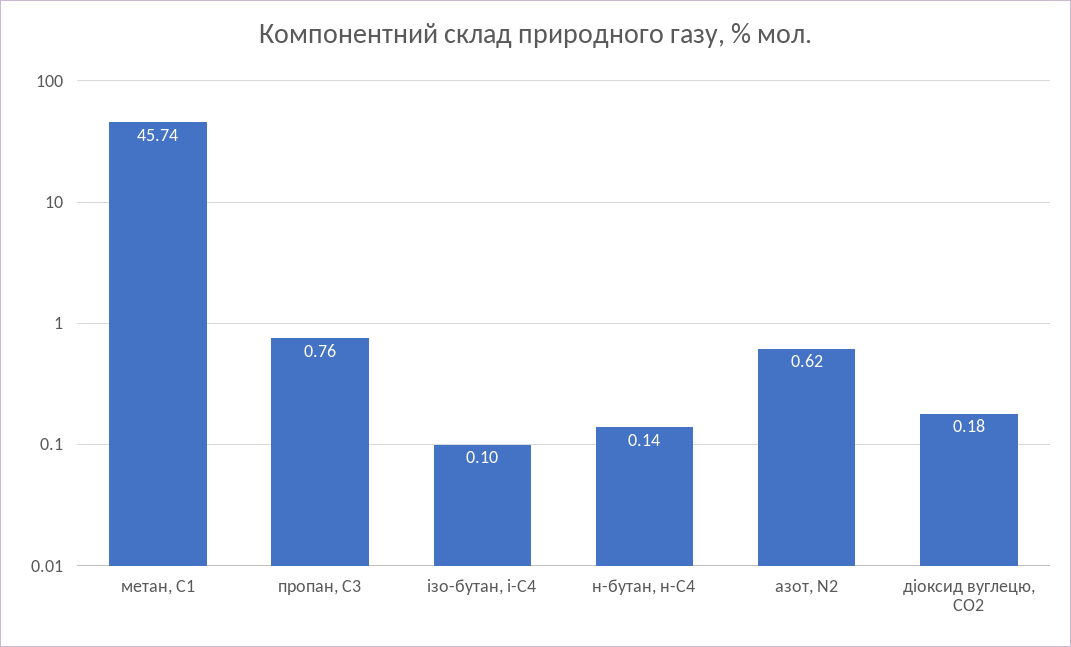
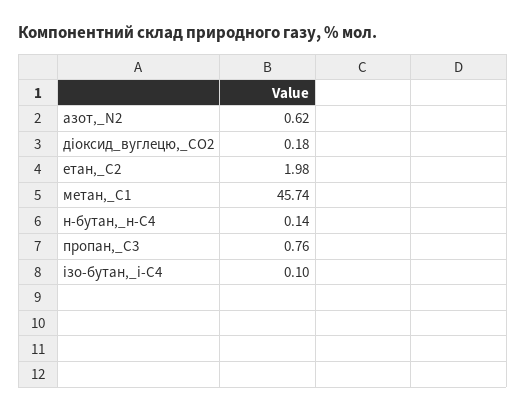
етан,_С2: none -> 1.98

